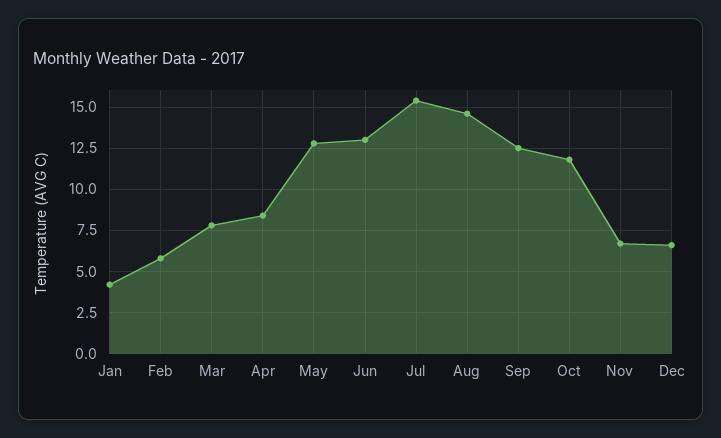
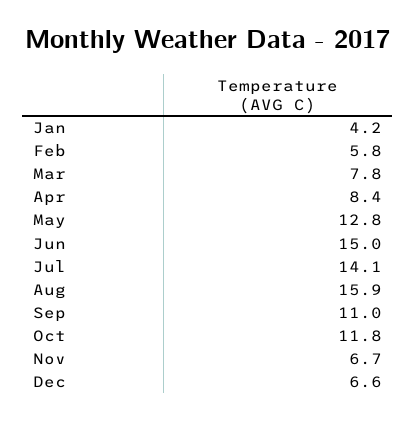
Jun: 13 -> 15
Jul: 15.5 -> 14.1
Aug: 14.5 -> 15.9
Sep: 12.5 -> 11

